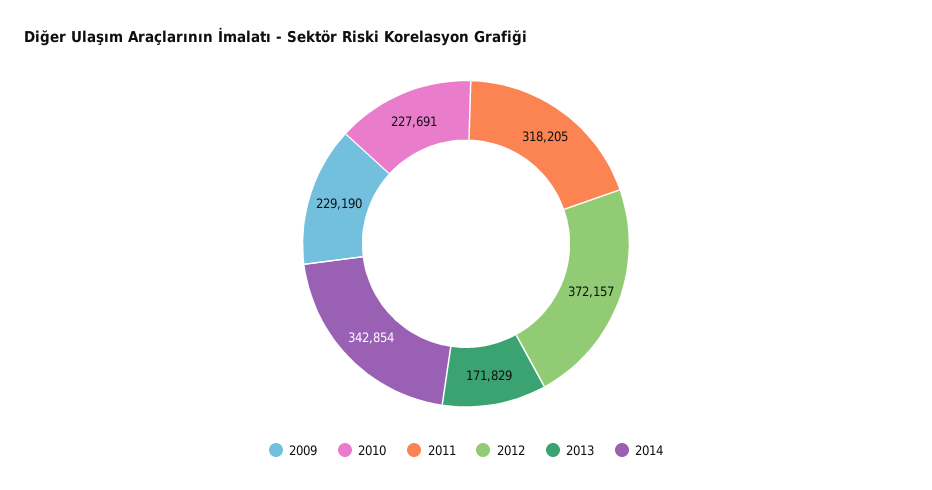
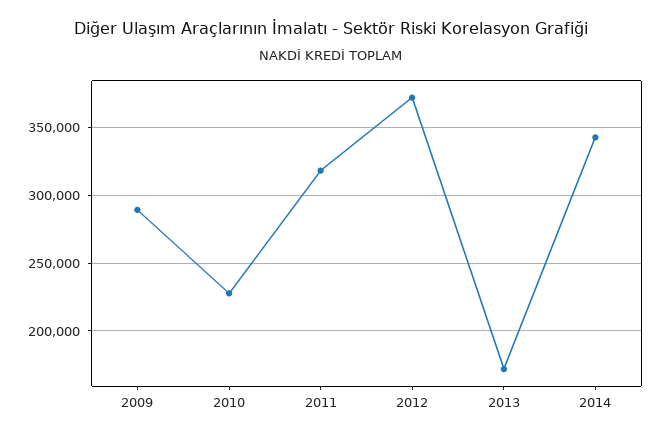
2009: 229190 -> 290000

